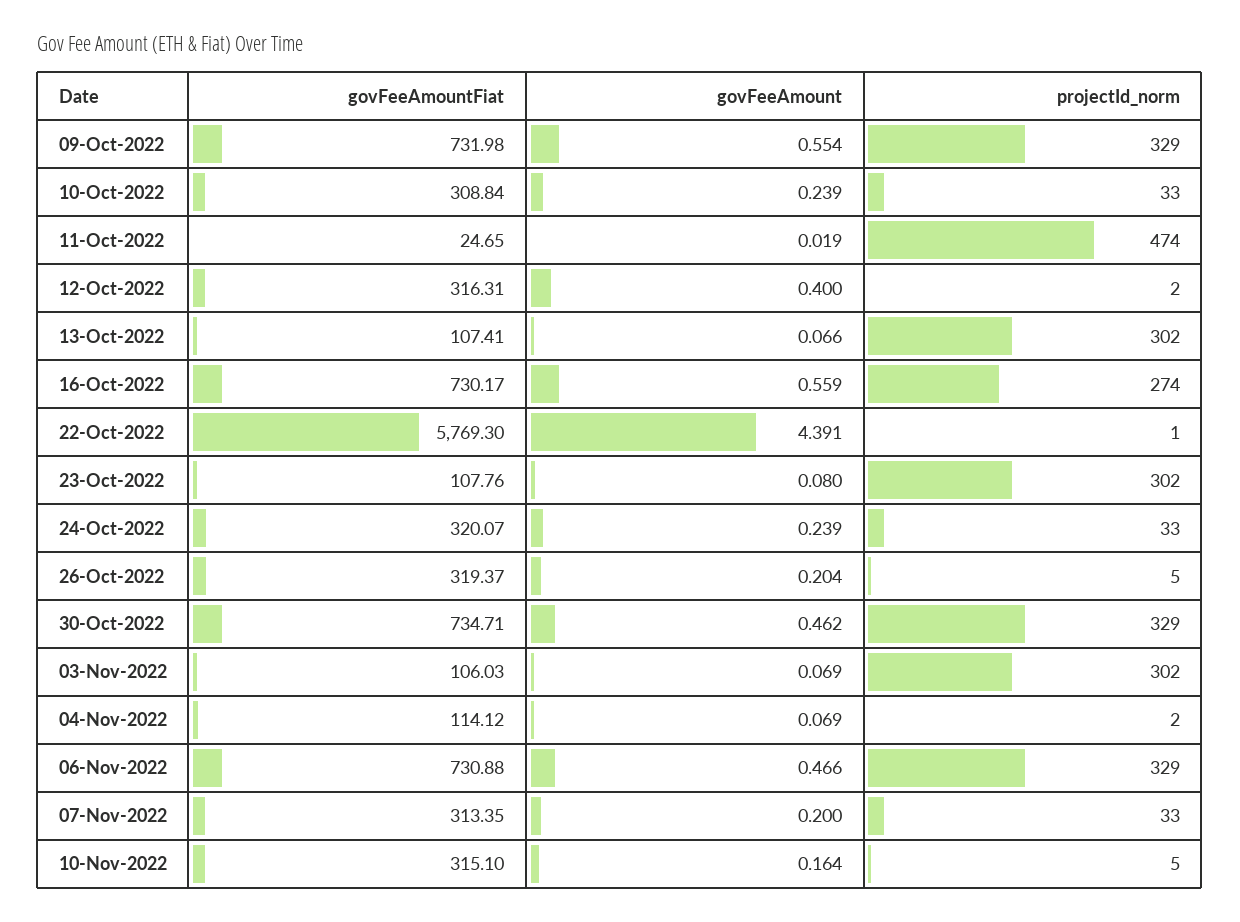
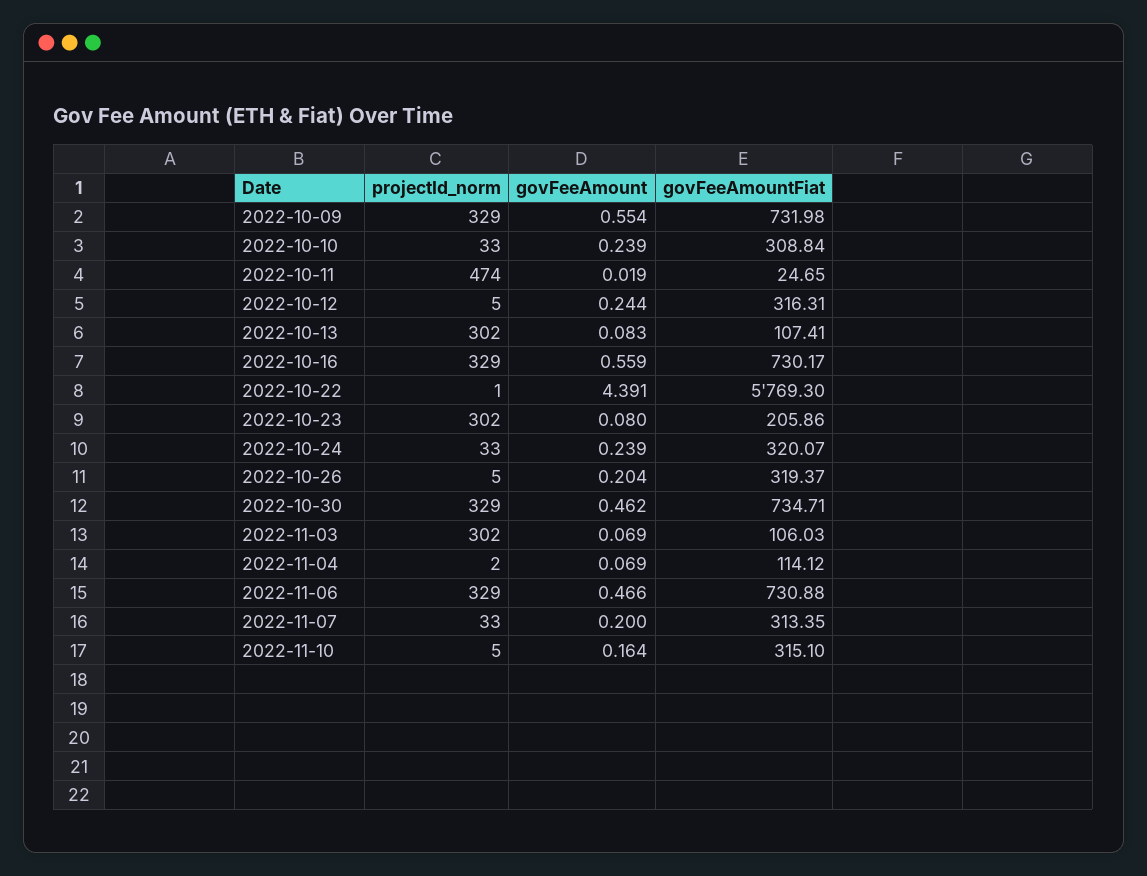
govFeeAmount, 12-Oct-2022: 0.4 -> 0.244
projectId_norm, 12-Oct-2022: 2 -> 5
govFeeAmount, 13-Oct-2022: 0.066 -> 0.083
projectId_norm, 16-Oct-2022: 274 -> 329
govFeeAmountFiat, 23-Oct-2022: 107.76 -> 205.86

